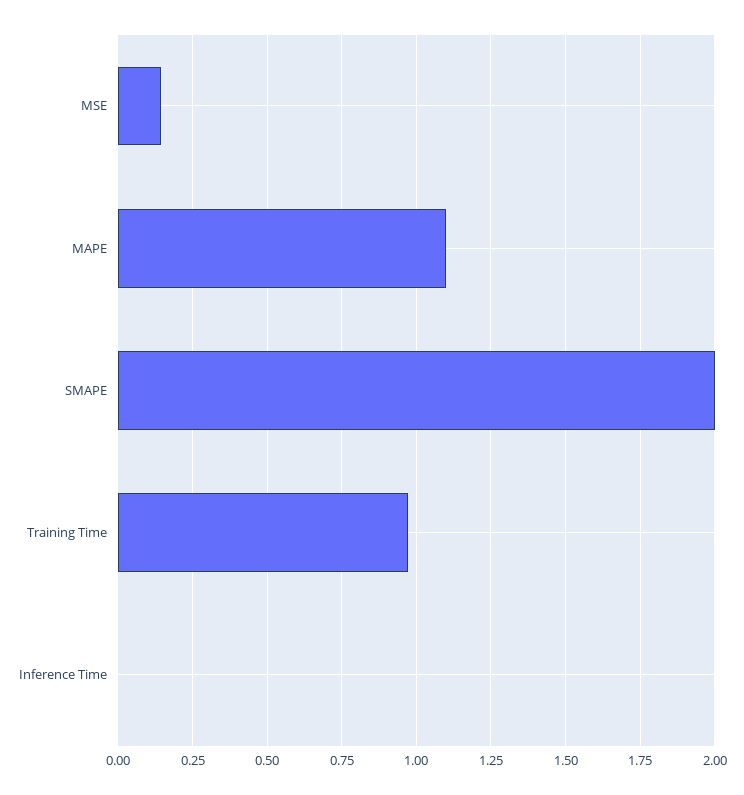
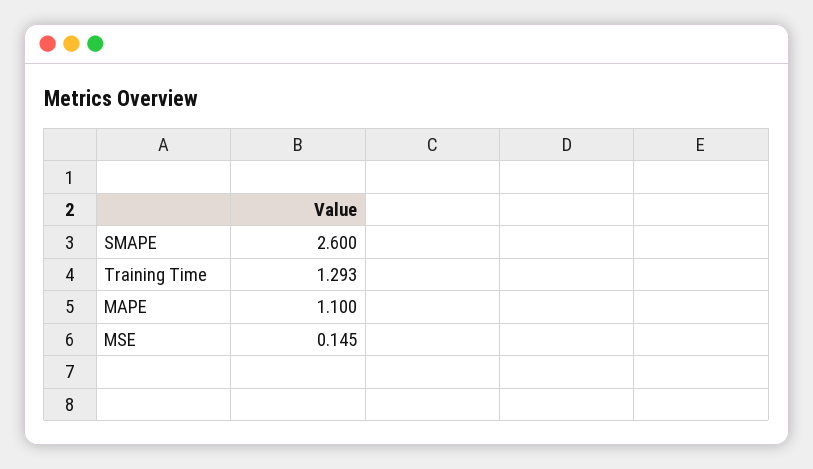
SMAPE: 2 -> 2.6
Training Time: 0.975 -> 1.293
Inference Time: 0 -> none

